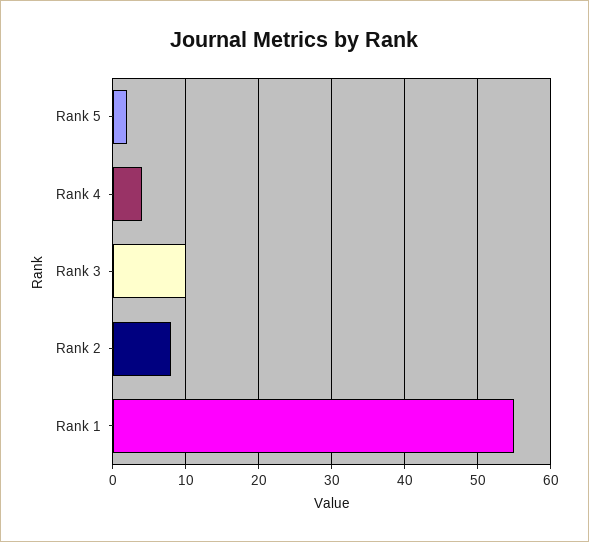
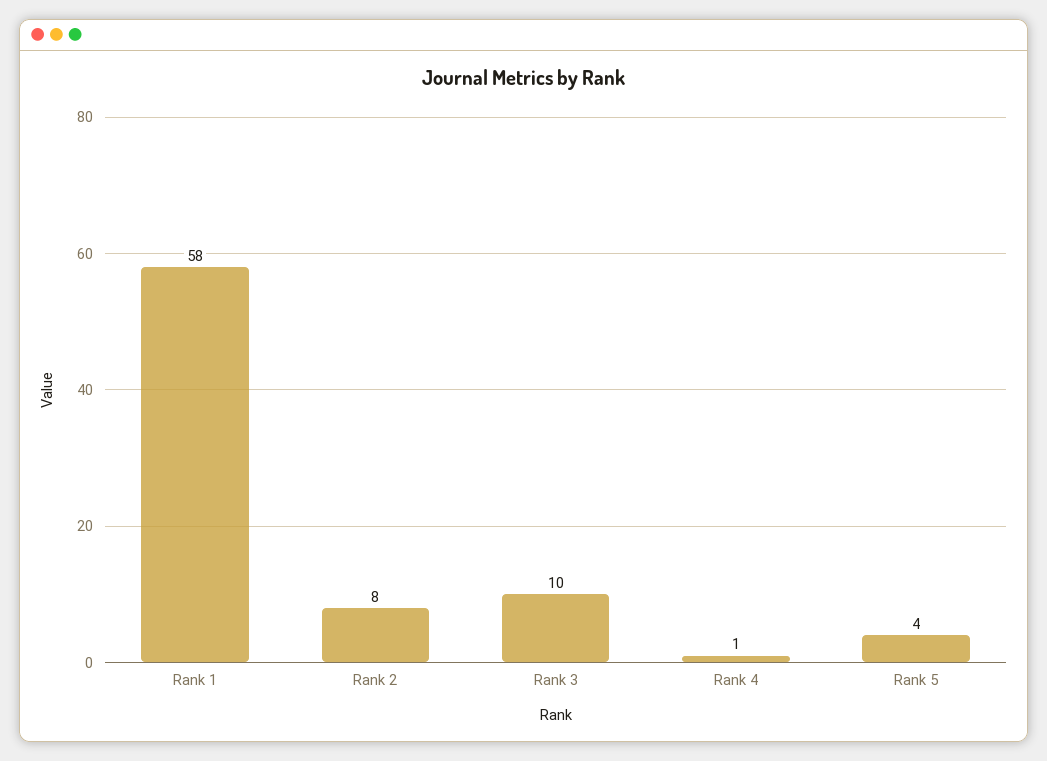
Rank 5: 2 -> 4
Rank 4: 4 -> 1
Rank 1: 55 -> 58

